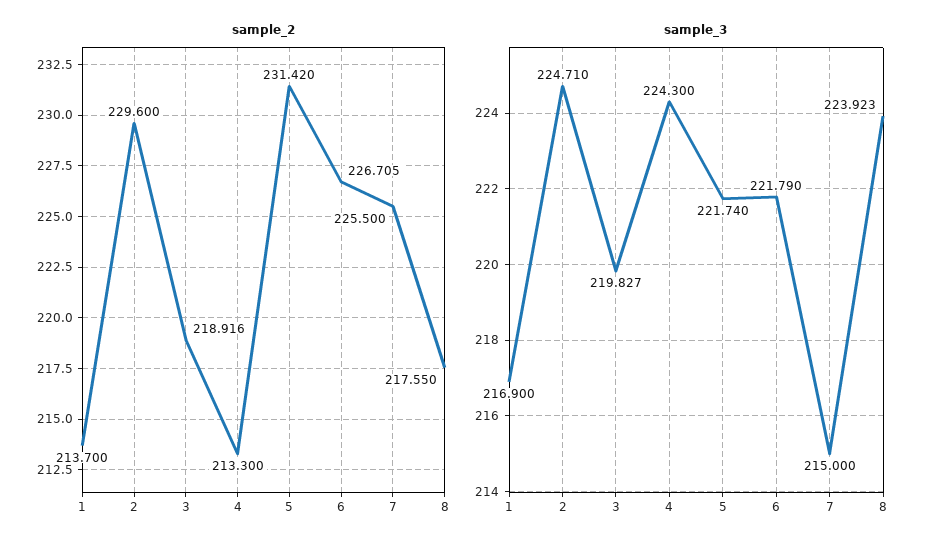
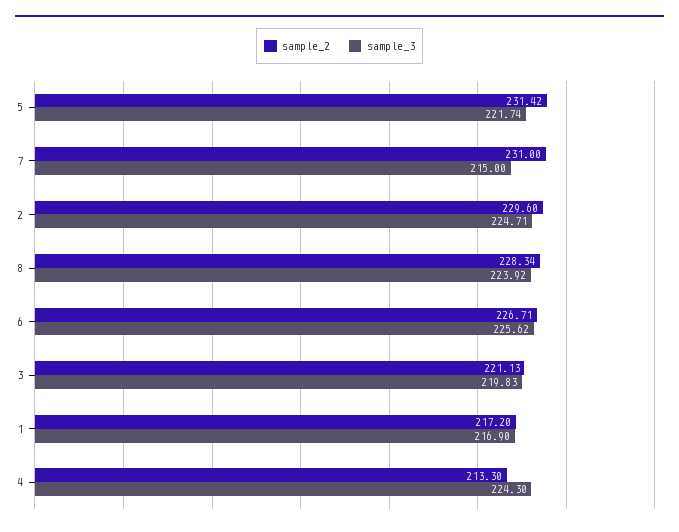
sample_2, 1: 213.7 -> 217.2
sample_2, 3: 218.916 -> 221.13
sample_2, 7: 225.5 -> 231
sample_2, 8: 217.55 -> 228.34
sample_3, 6: 221.79 -> 225.62

